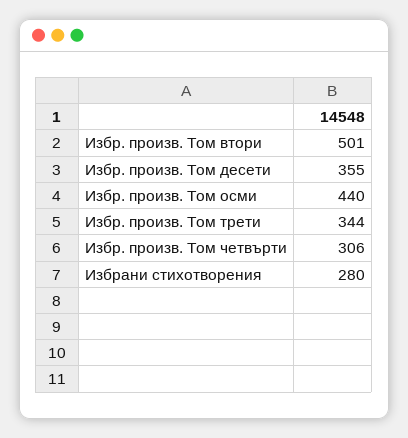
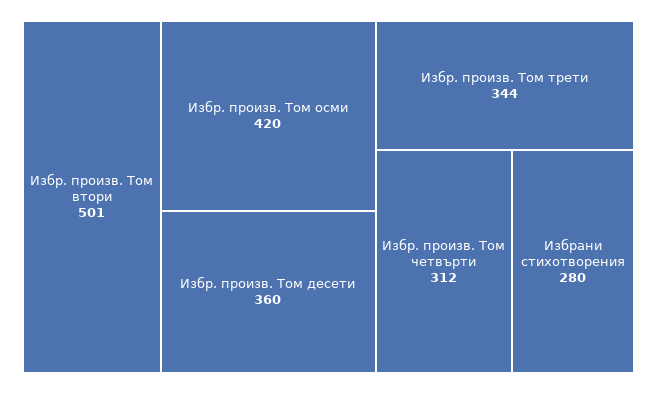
Избр. произв. Том десети: 355 -> 360
Избр. произв. Том осми: 440 -> 420
Избр. произв. Том четвърти: 306 -> 312

